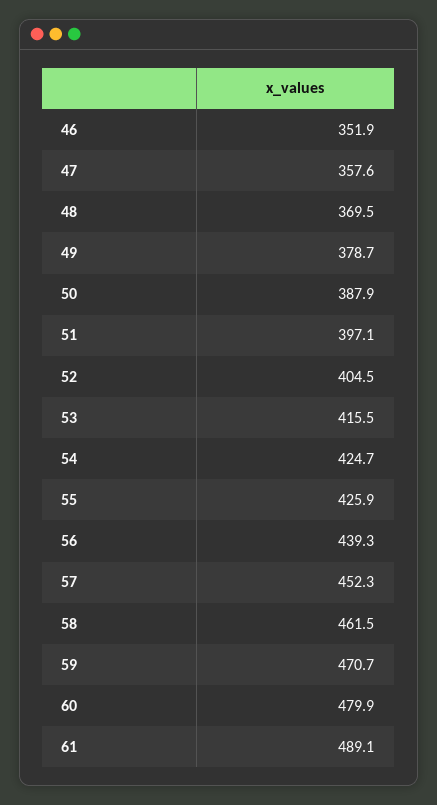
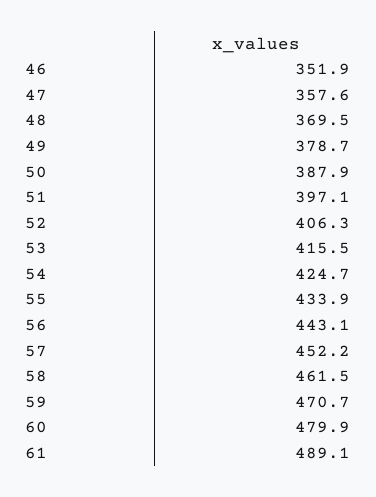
52: 404.5 -> 406.3
55: 425.9 -> 433.9
56: 439.3 -> 443.1
57: 452.3 -> 452.2

